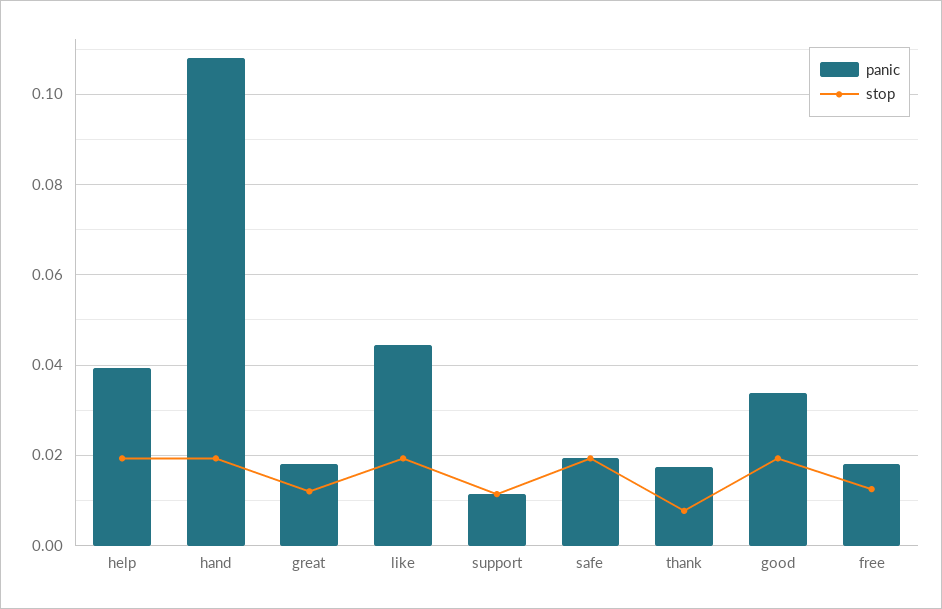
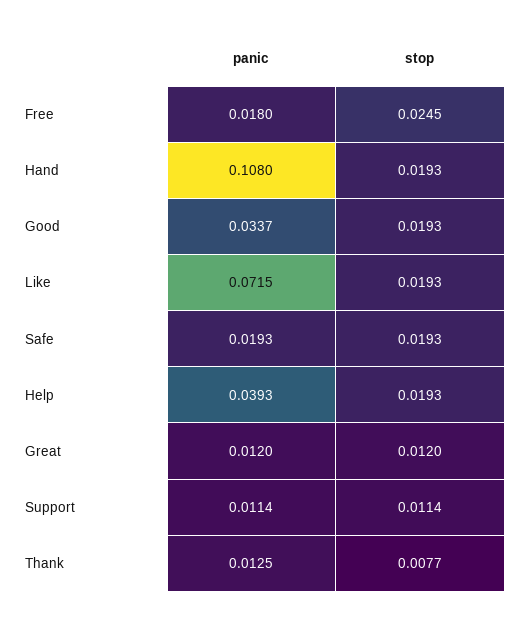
panic, great: 0.018 -> 0.012
panic, like: 0.044 -> 0.0715
panic, thank: 0.018 -> 0.0125
stop, free: 0.012 -> 0.0245

